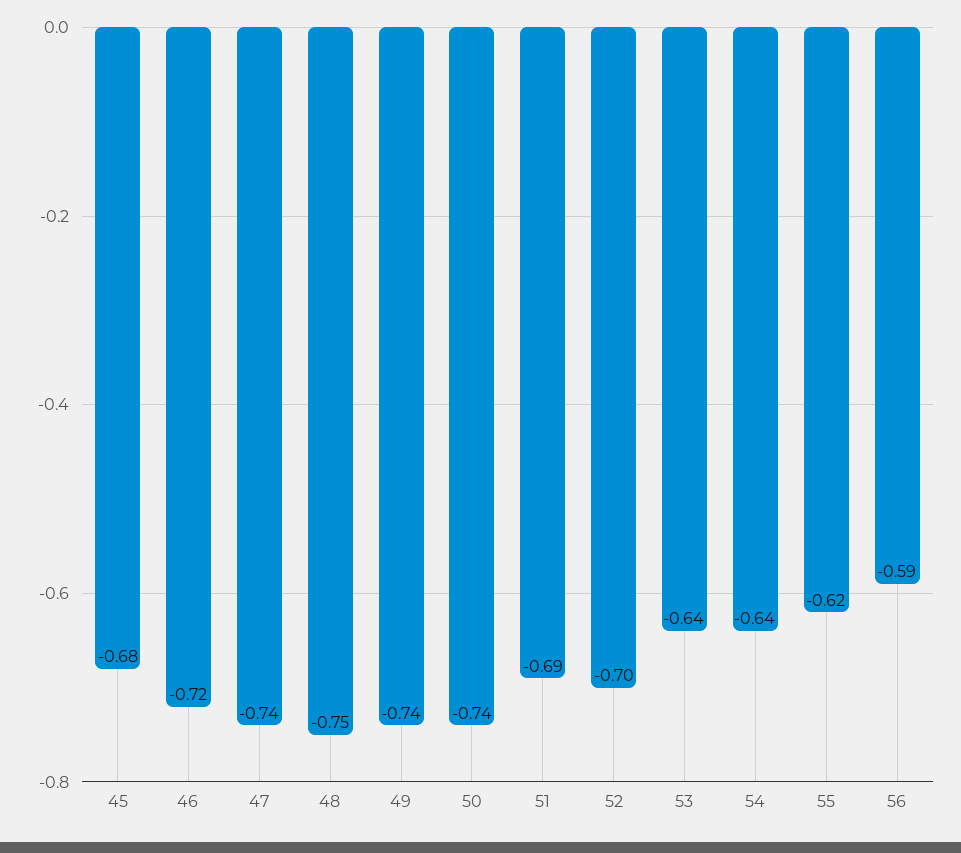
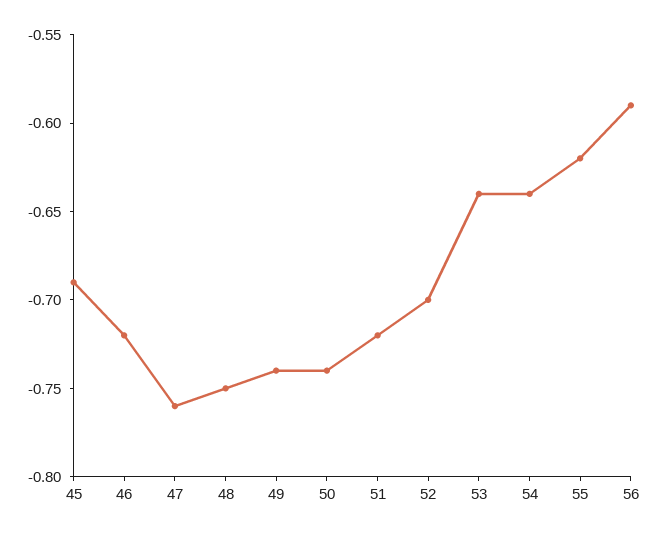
45: -0.68 -> -0.69
47: -0.74 -> -0.76
51: -0.69 -> -0.72

